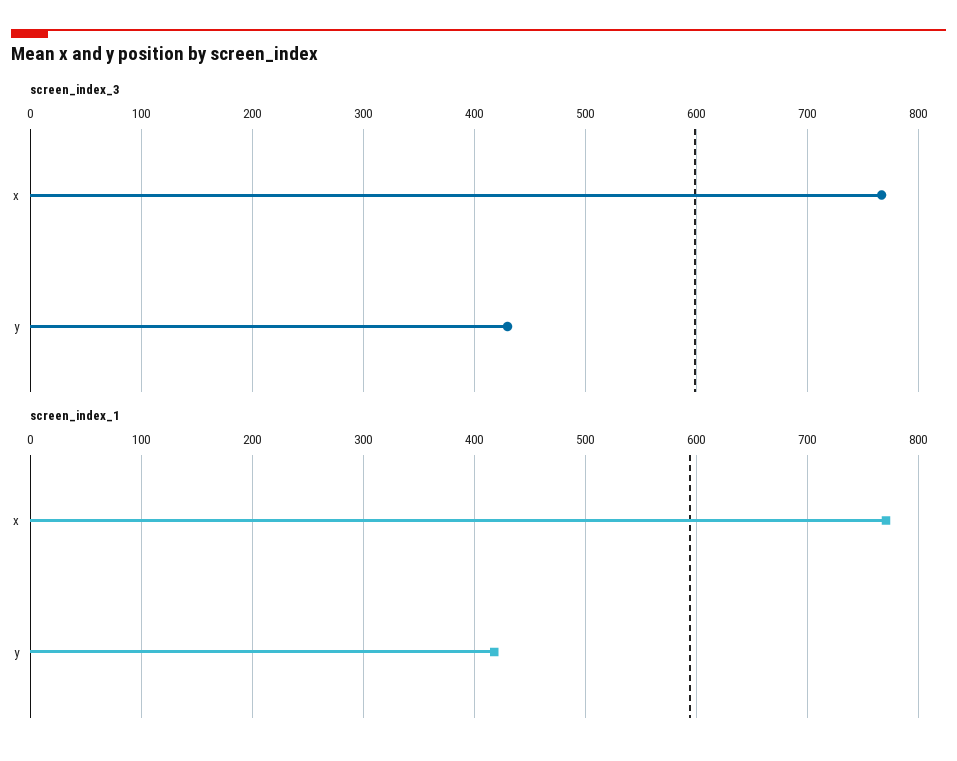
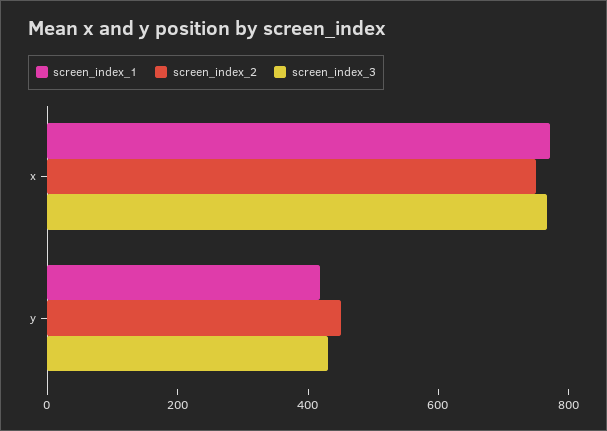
screen_index_2, x: none -> 750
screen_index_2, y: none -> 450

